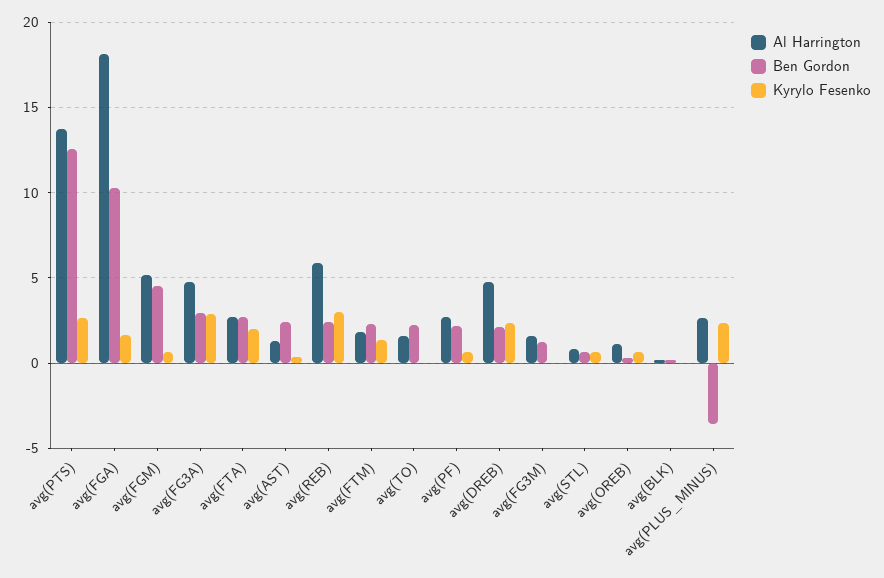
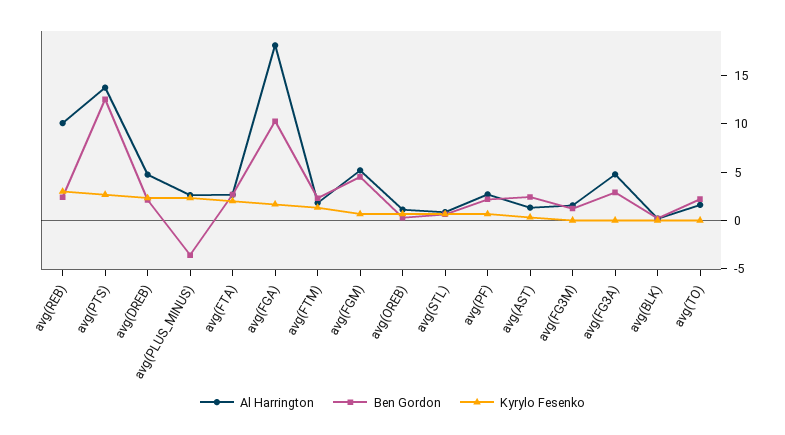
Kyrylo Fesenko, avg(FG3A): 3 -> 0
Al Harrington, avg(REB): 6 -> 10

